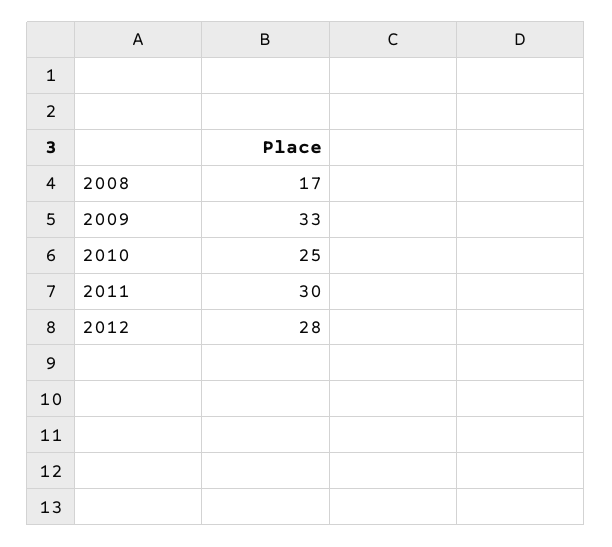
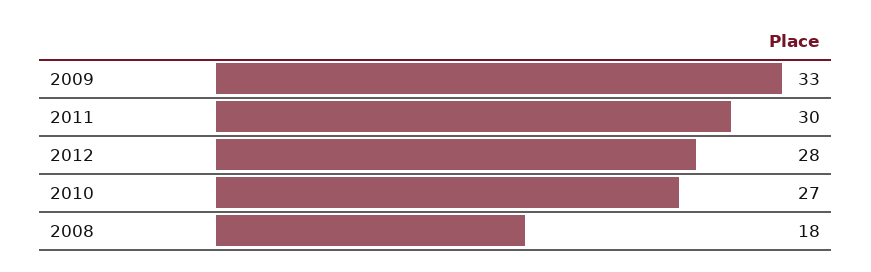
2008: 17 -> 18
2010: 25 -> 27

